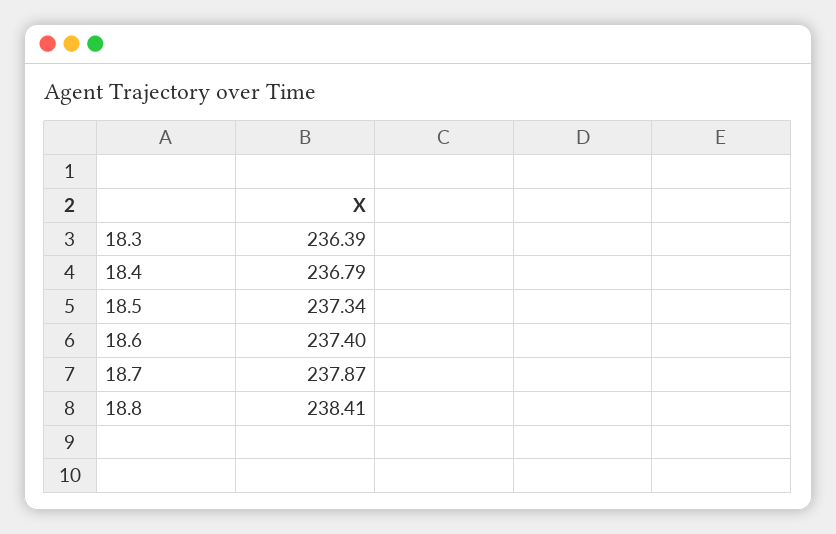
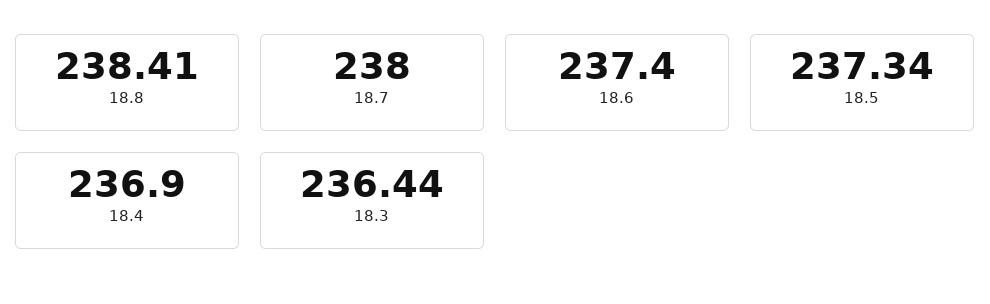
18.3: 236.39 -> 236.44
18.4: 236.79 -> 236.9
18.7: 237.87 -> 238

